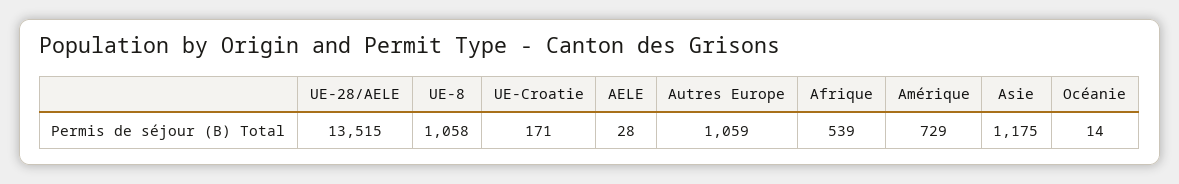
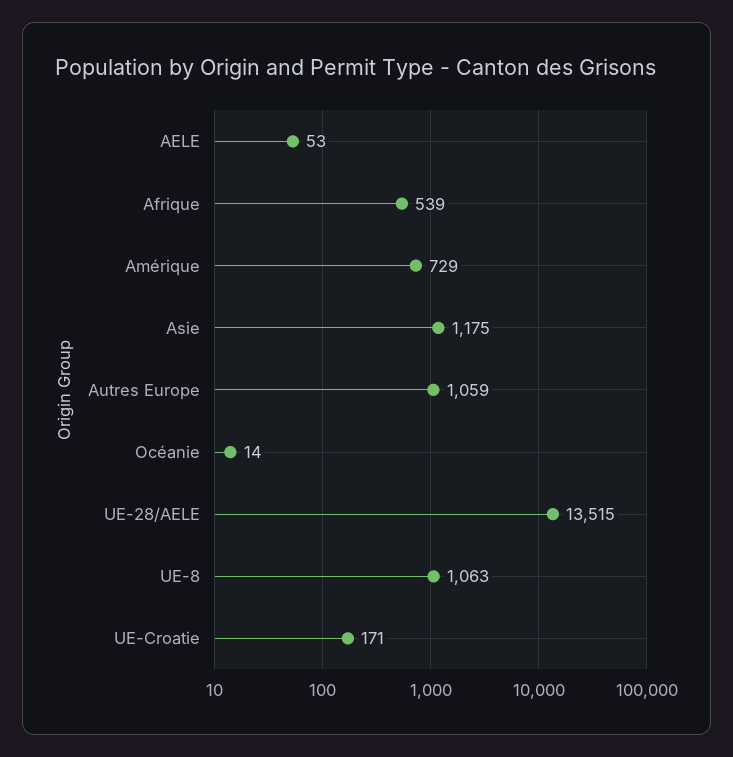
UE-8: 1058 -> 1063
AELE: 28 -> 53

